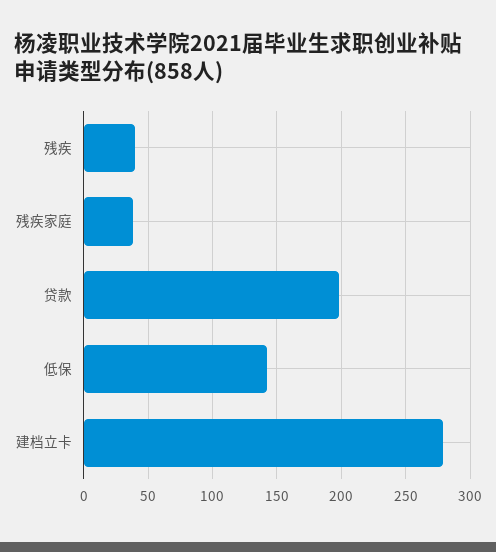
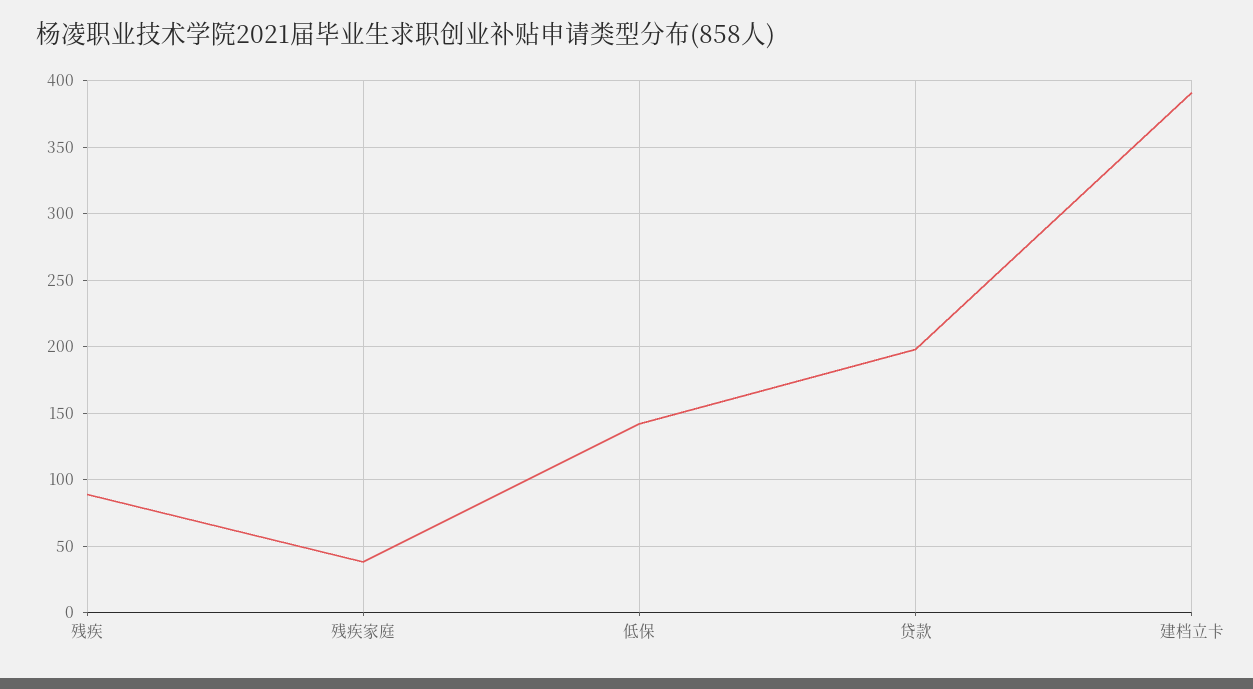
残疾: 40 -> 90
建档立卡: 280 -> 390

